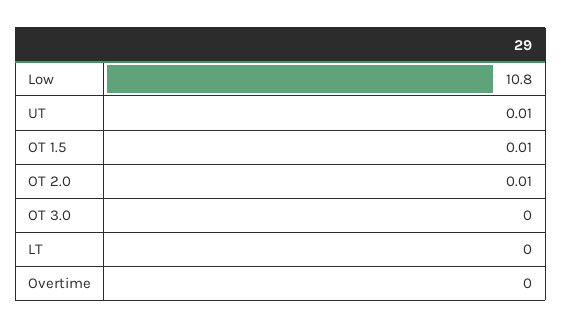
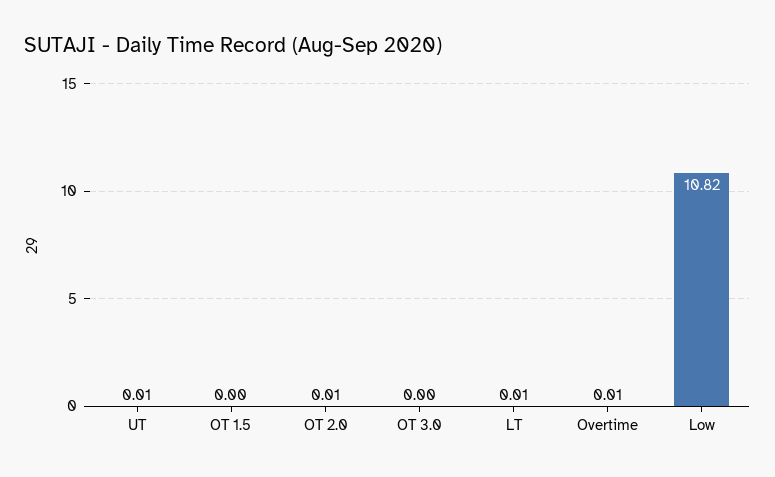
Low: 10.8 -> 10.82
OT 1.5: 0.01 -> 0
LT: 0 -> 0.01
Overtime: 0 -> 0.01

